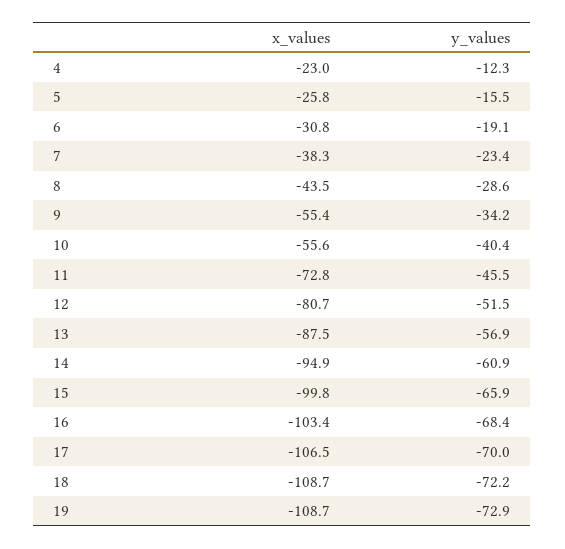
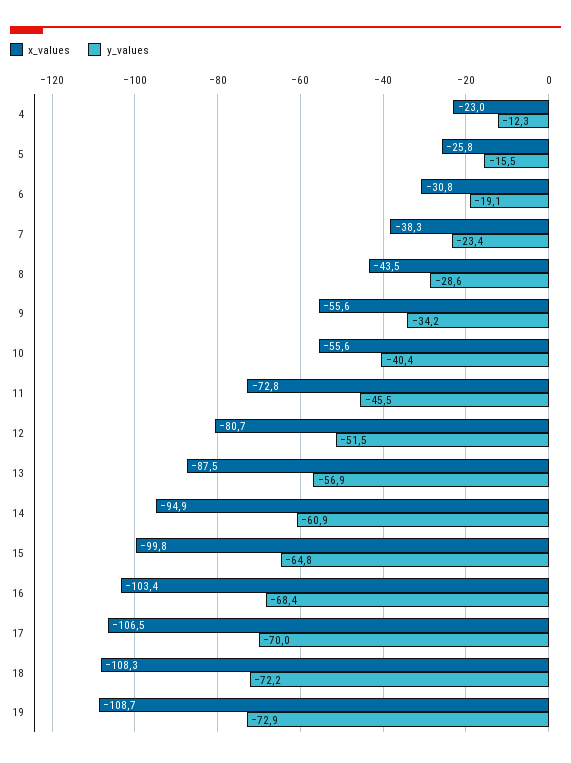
x_values, 9: -55.4 -> -55.6
y_values, 15: -65.9 -> -64.8
x_values, 18: -108.7 -> -108.3

